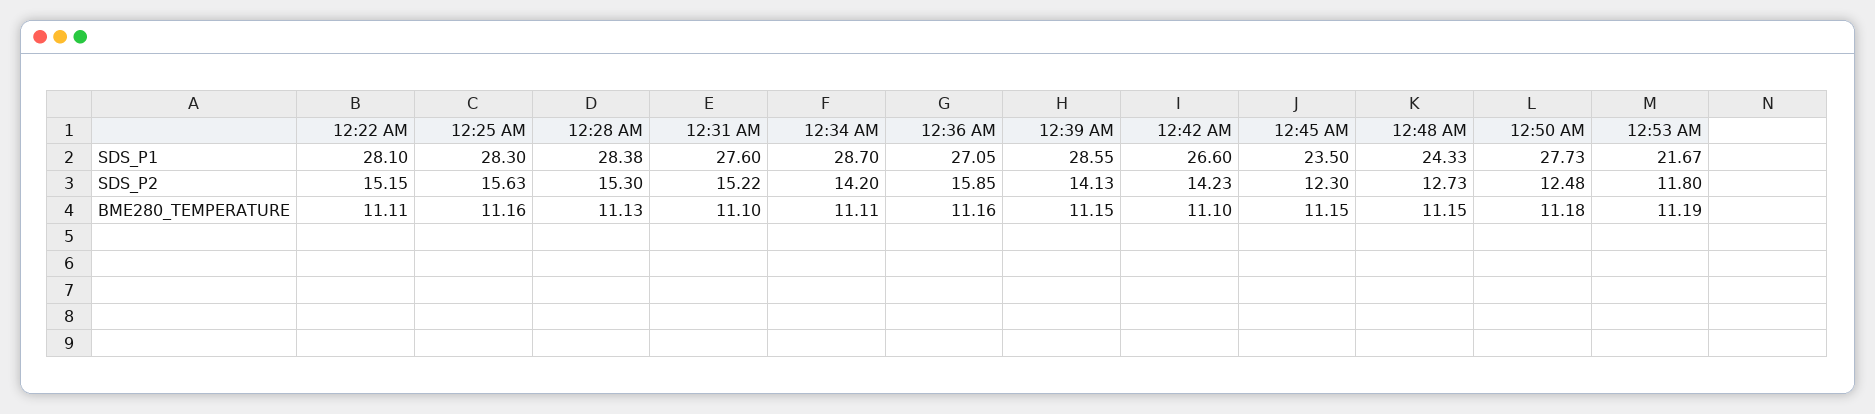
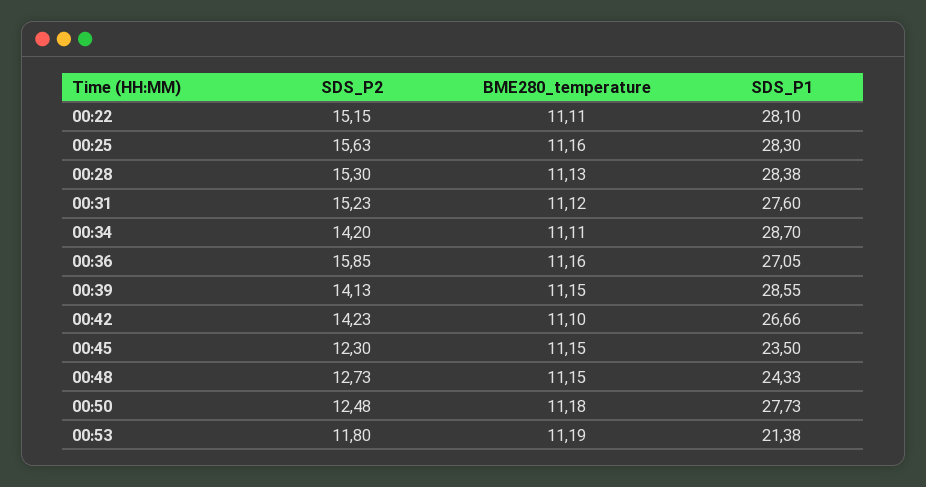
12:42 AM, SDS_P1: 26.6 -> 26.66
12:53 AM, SDS_P1: 21.67 -> 21.38
12:31 AM, SDS_P2: 15.22 -> 15.23
12:31 AM, BME280_TEMPERATURE: 11.1 -> 11.12

